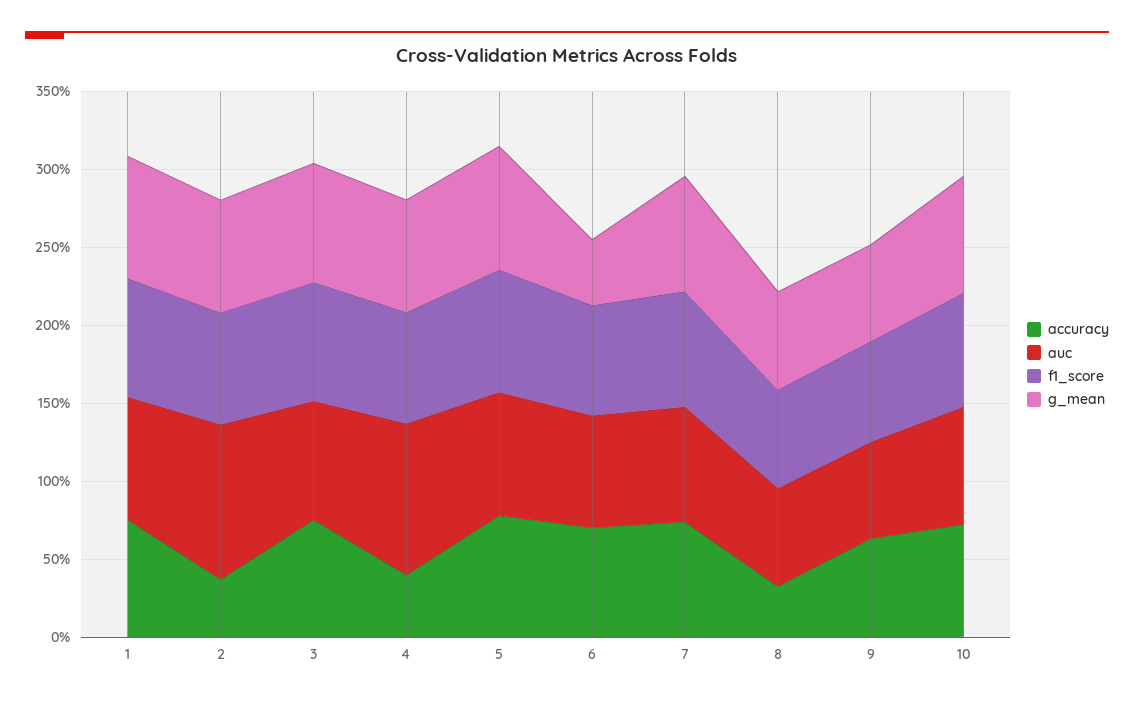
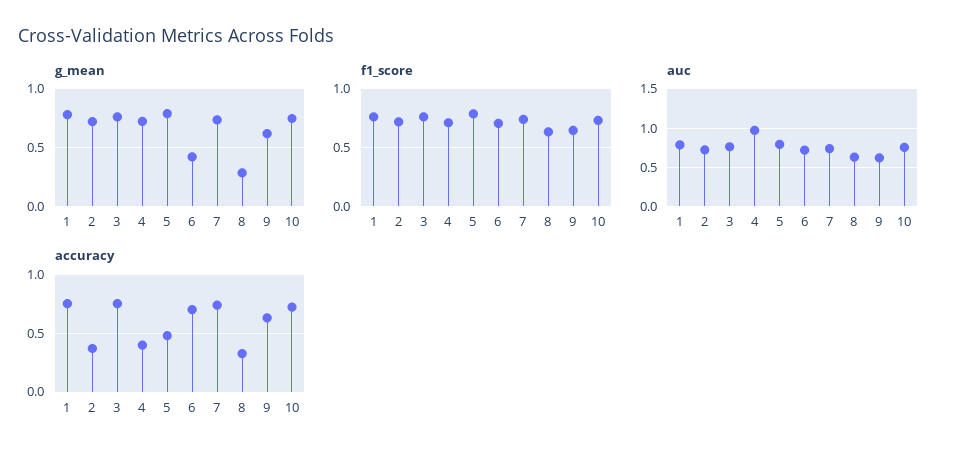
auc, 2: 1 -> 0.7
accuracy, 5: 0.8 -> 0.5
g_mean, 8: 0.6 -> 0.3

